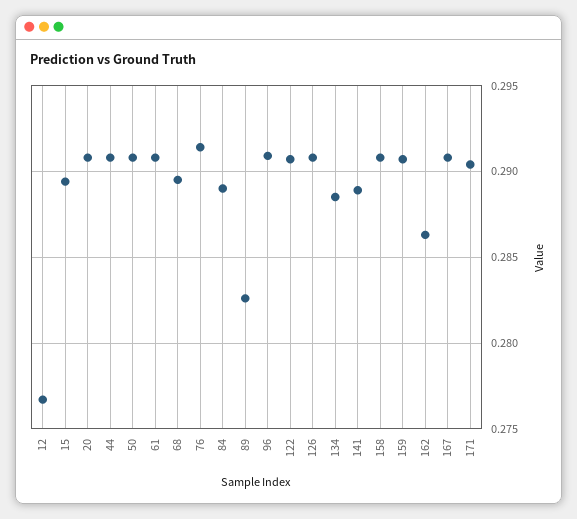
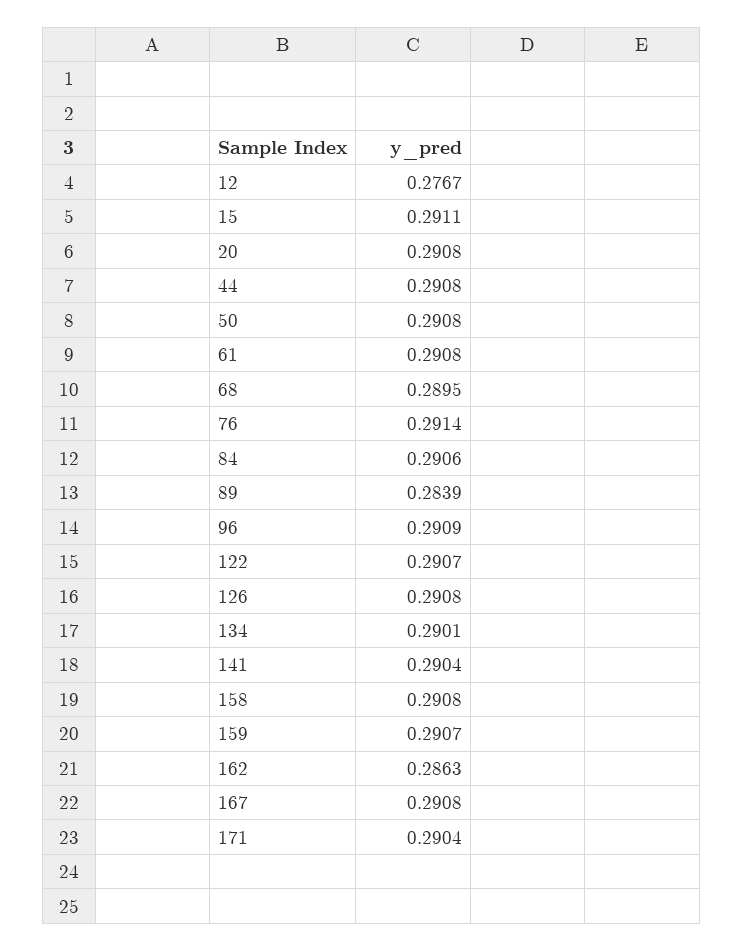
15: 0.2895 -> 0.2911
84: 0.289 -> 0.2906
89: 0.2825 -> 0.2839
134: 0.2885 -> 0.2901
141: 0.289 -> 0.2904

